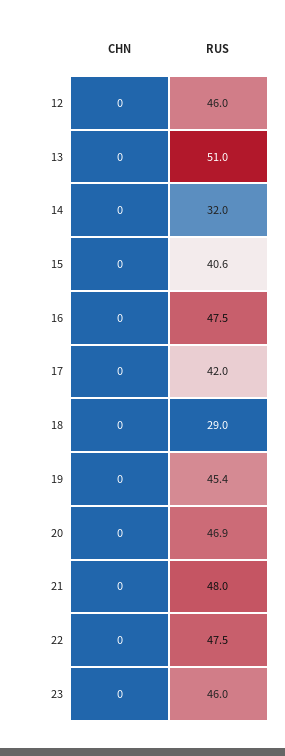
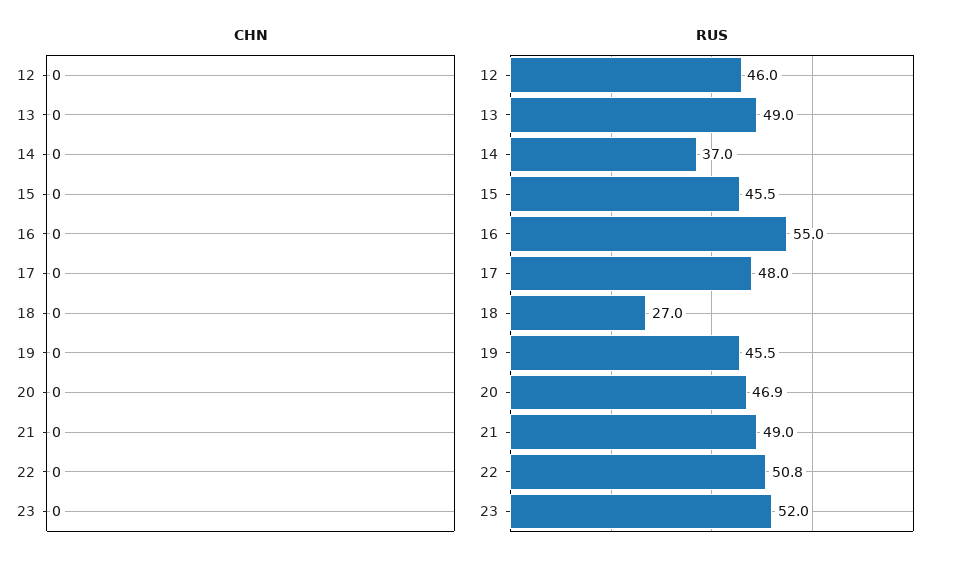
RUS, 13: 51 -> 49
RUS, 14: 32 -> 37
RUS, 15: 40.6 -> 45.5
RUS, 16: 47.5 -> 55
RUS, 17: 42 -> 48
RUS, 18: 29 -> 27
RUS, 19: 45.4 -> 45.5
RUS, 21: 48 -> 49
RUS, 22: 47.5 -> 50.8
RUS, 23: 46 -> 52

